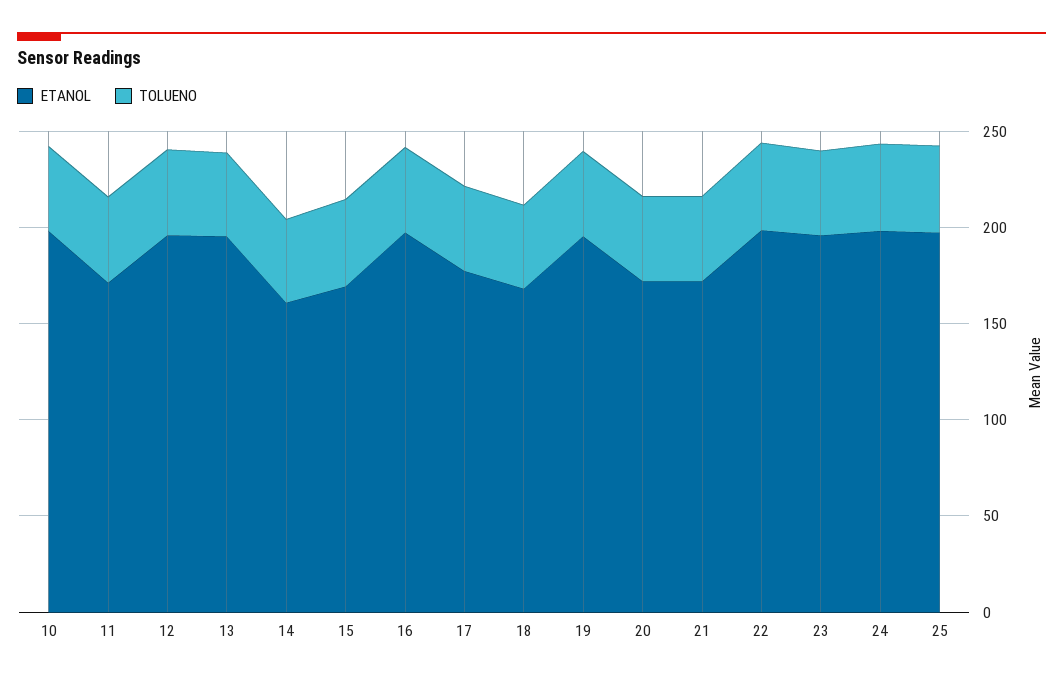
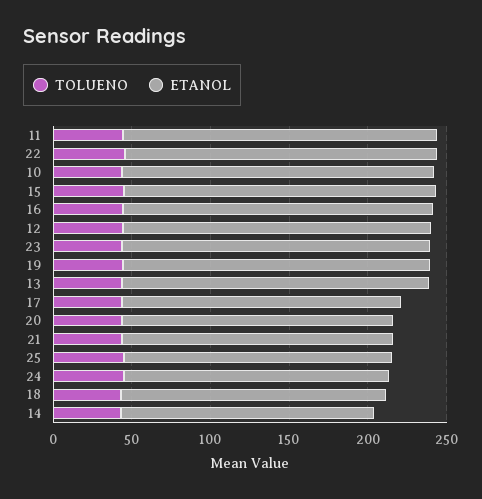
ETANOL, 11: 170 -> 200
ETANOL, 15: 170 -> 200
ETANOL, 24: 200 -> 170
ETANOL, 25: 200 -> 170

